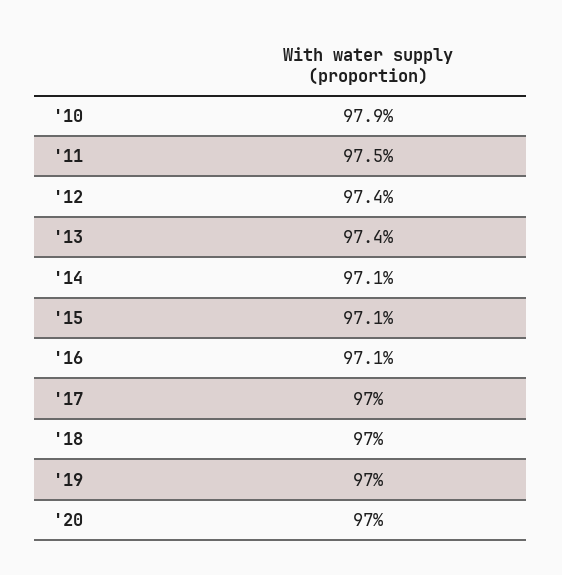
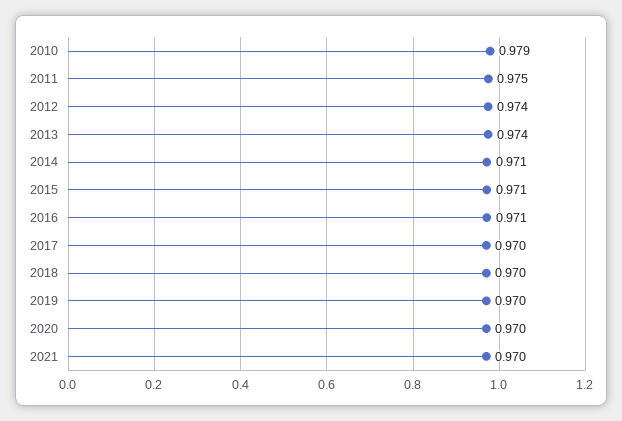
2021: none -> 0.97

